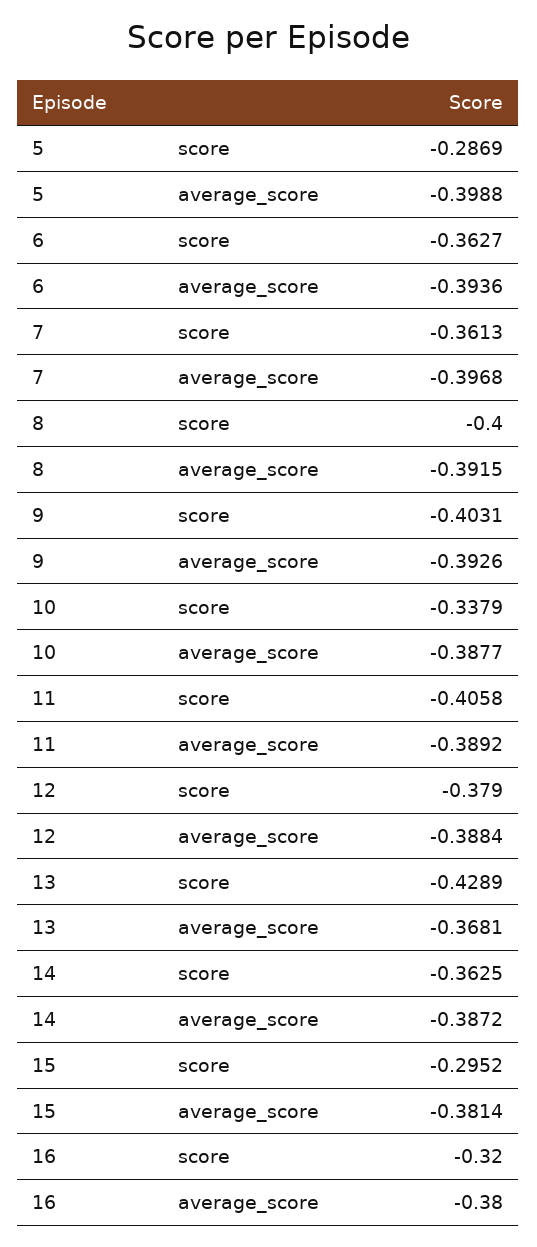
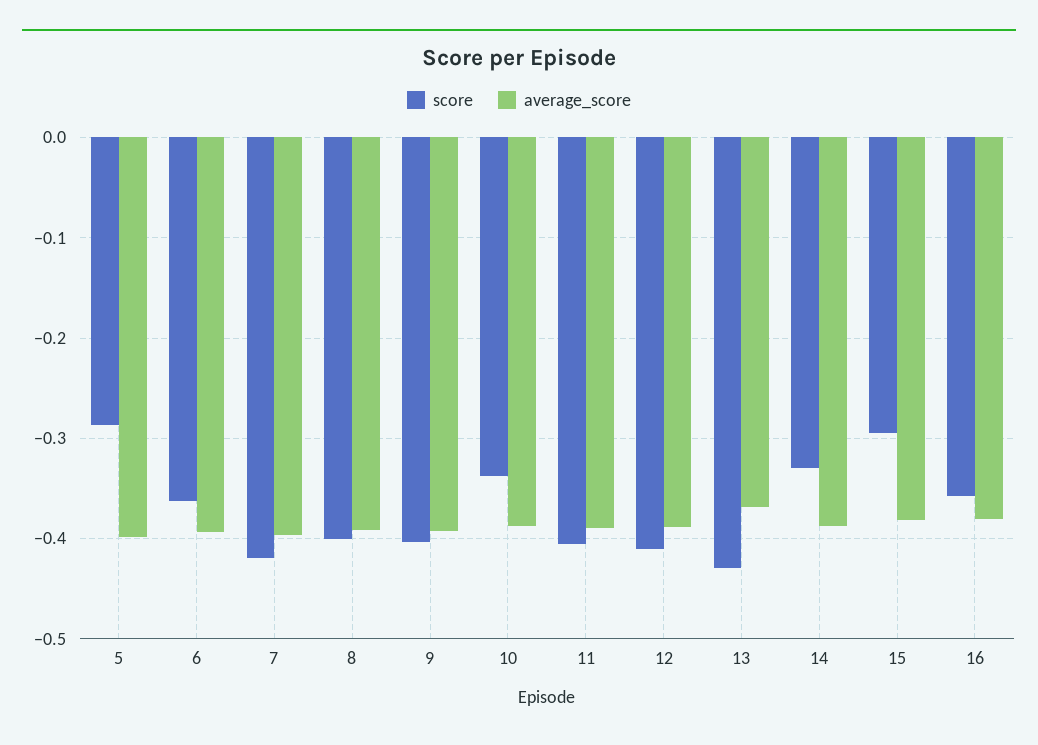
score, 7: -0.3613 -> -0.42
score, 12: -0.379 -> -0.41
score, 14: -0.3625 -> -0.33
score, 16: -0.32 -> -0.36

